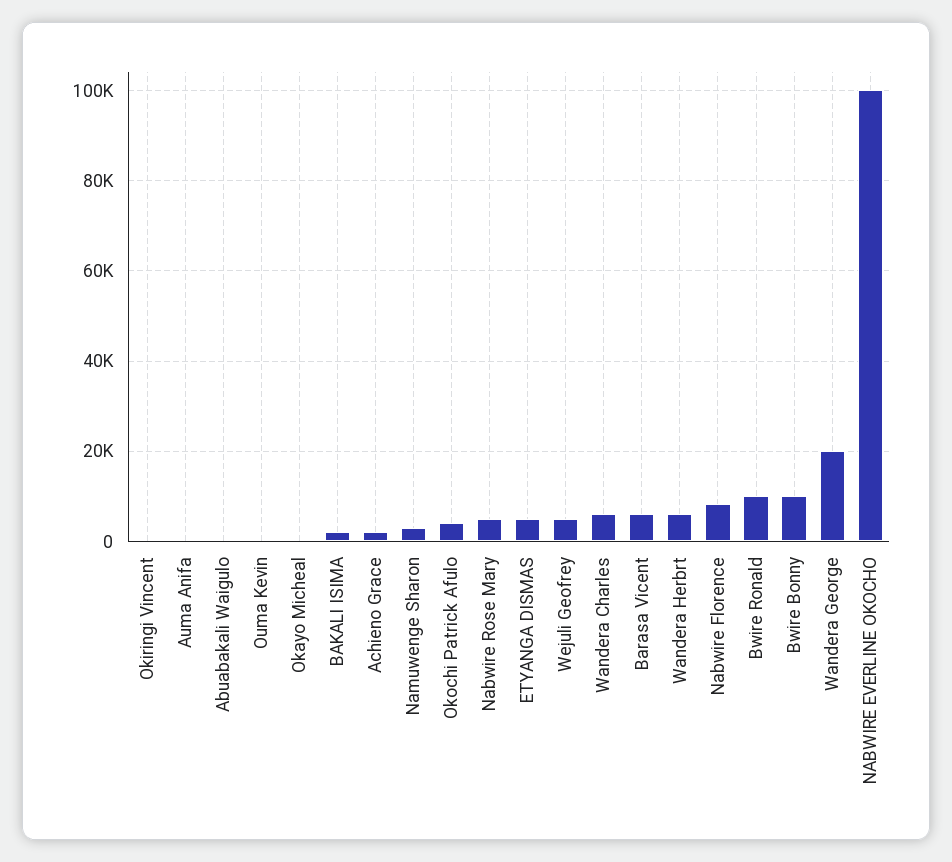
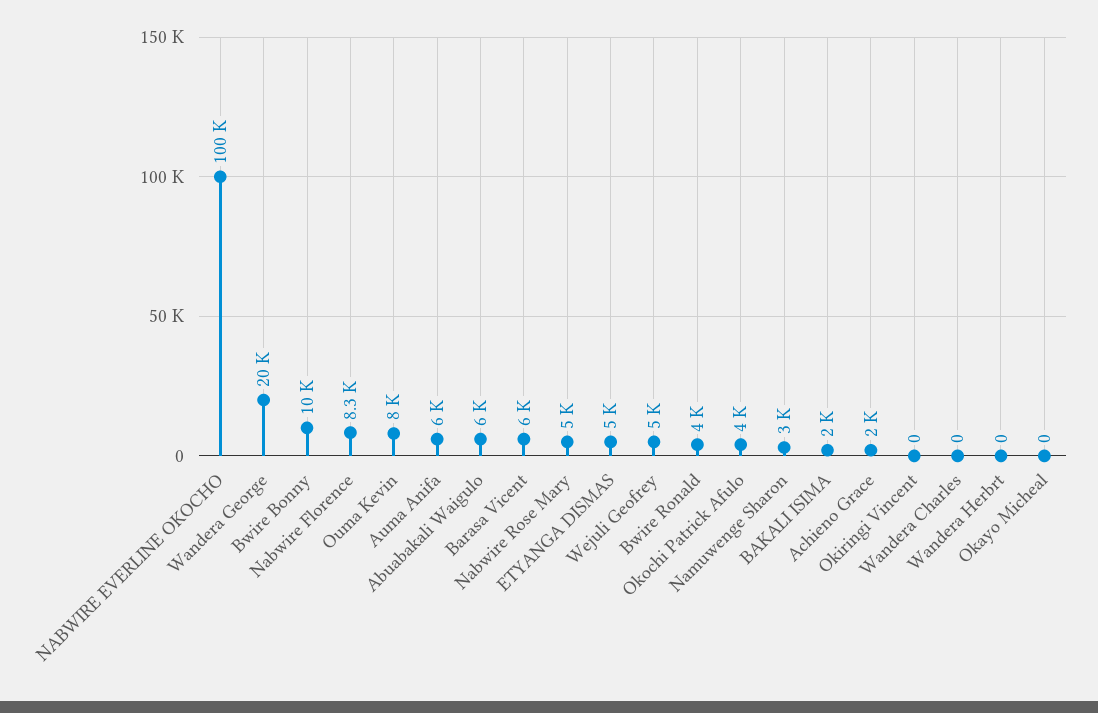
Auma Anifa: 0 -> 6000
Abuabakali Waigulo: 0 -> 6000
Ouma Kevin: 0 -> 8000
Wandera Charles: 6000 -> 0
Wandera Herbrt: 6000 -> 0
Bwire Ronald: 10000 -> 4000

